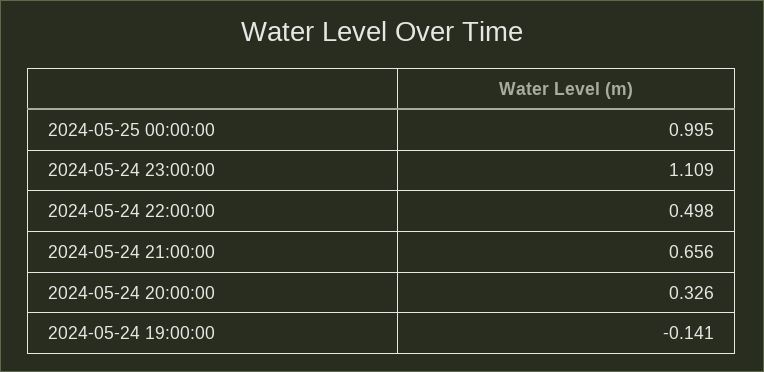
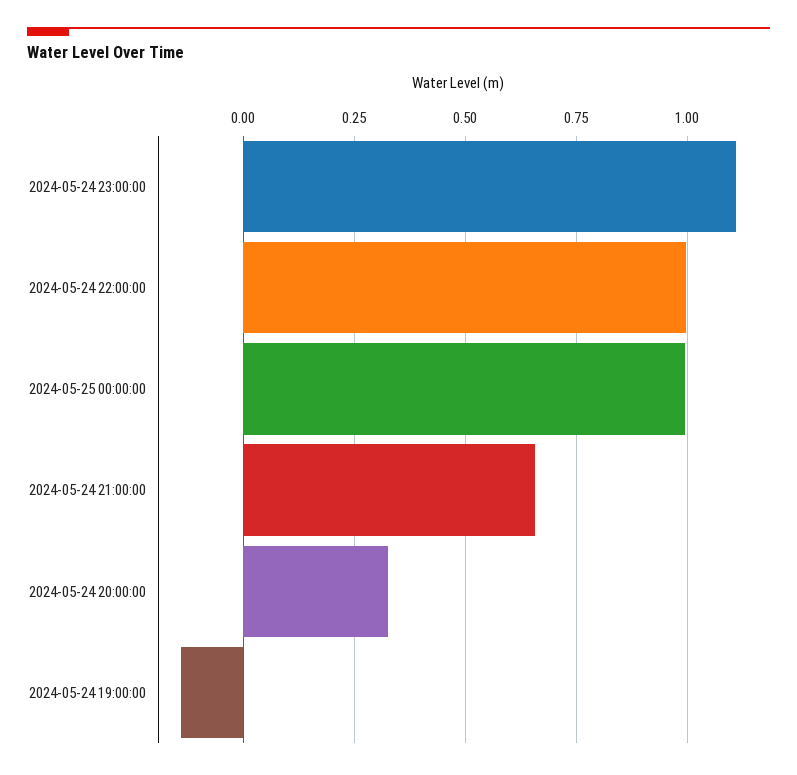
2024-05-24 22:00:00: 0.498 -> 1

